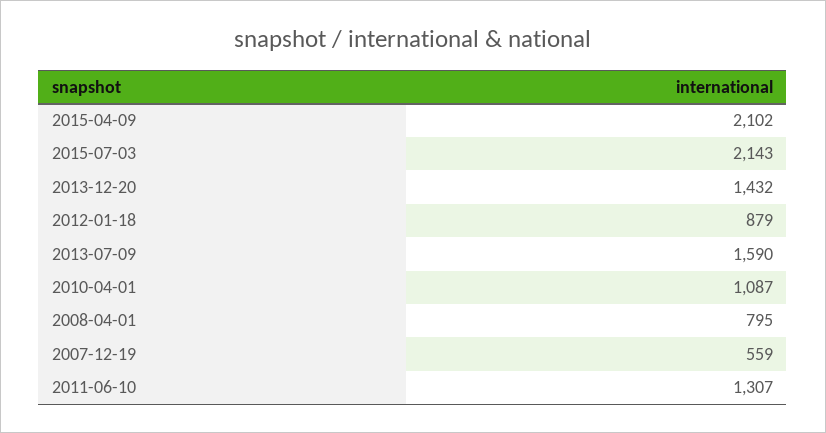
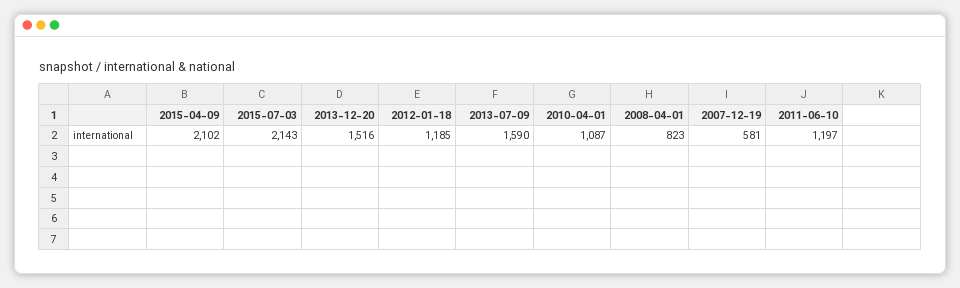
2013-12-20: 1432 -> 1516
2012-01-18: 879 -> 1185
2008-04-01: 795 -> 823
2007-12-19: 559 -> 581
2011-06-10: 1307 -> 1197

